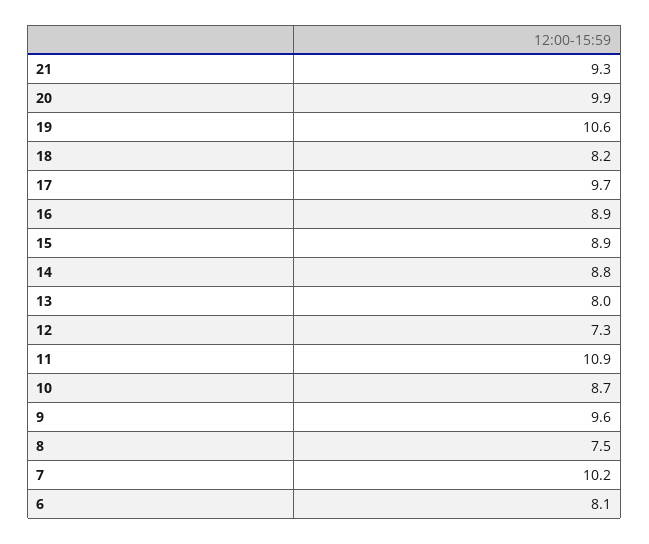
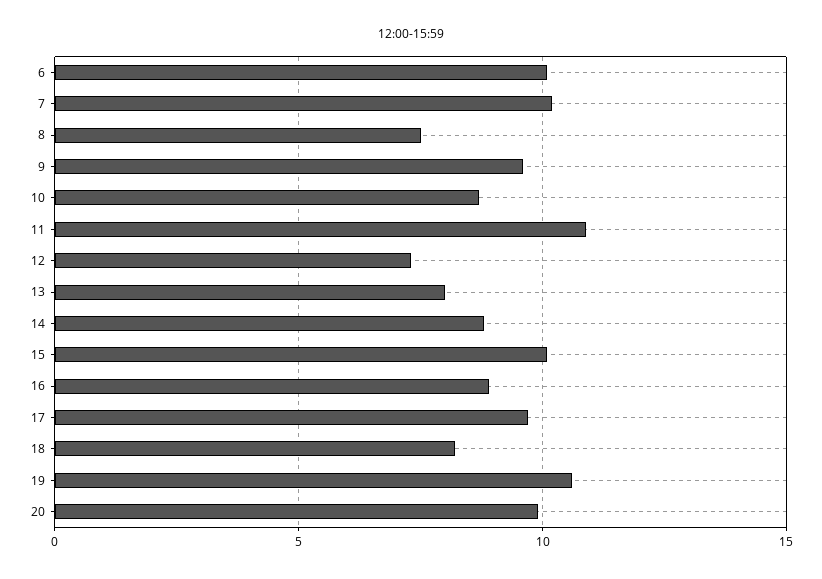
21: 9.3 -> none
15: 8.9 -> 10
6: 8.1 -> 10

